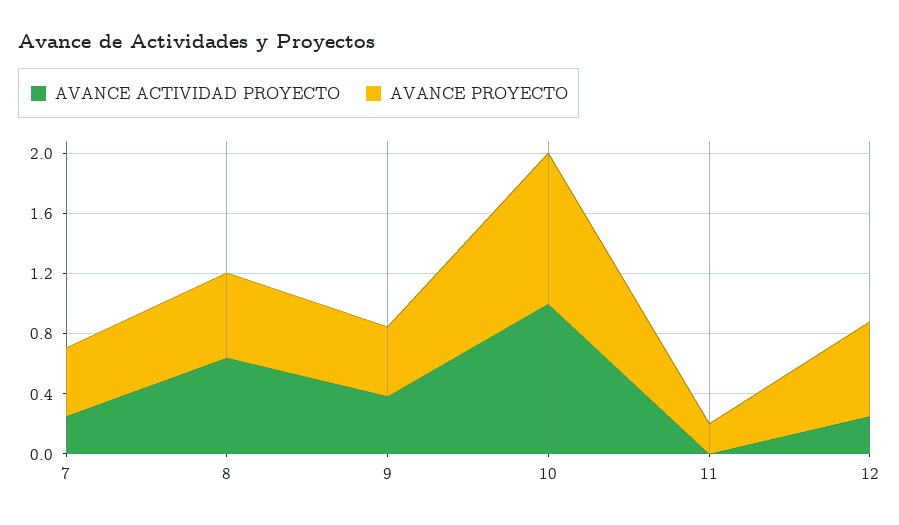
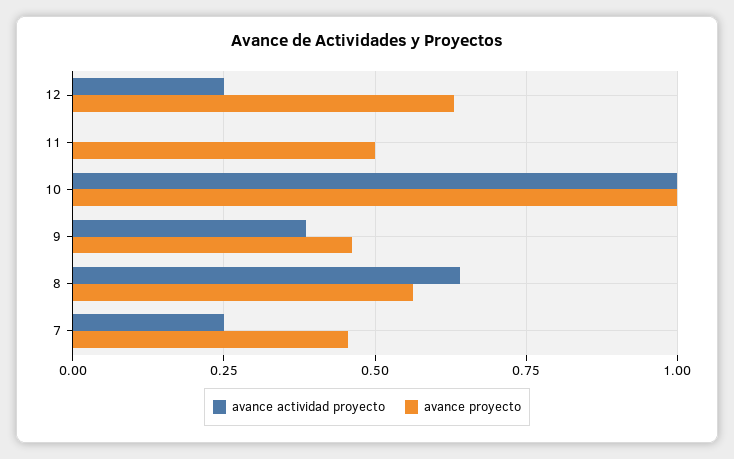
AVANCE PROYECTO, 11: 0.2 -> 0.5

